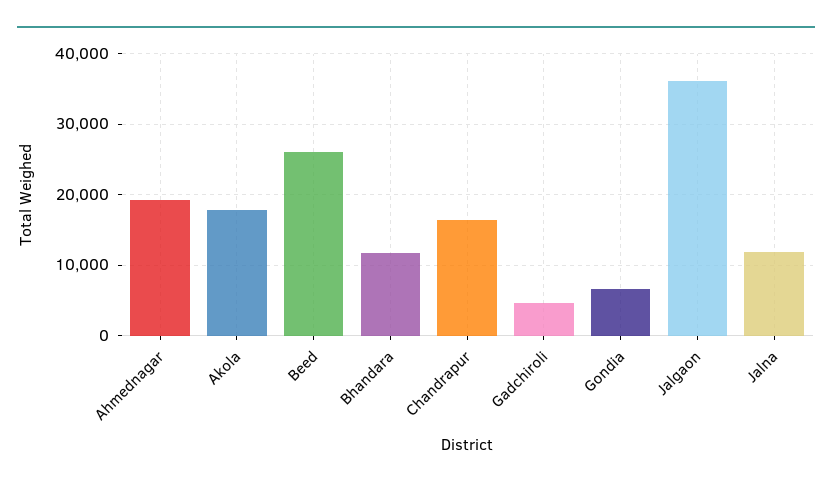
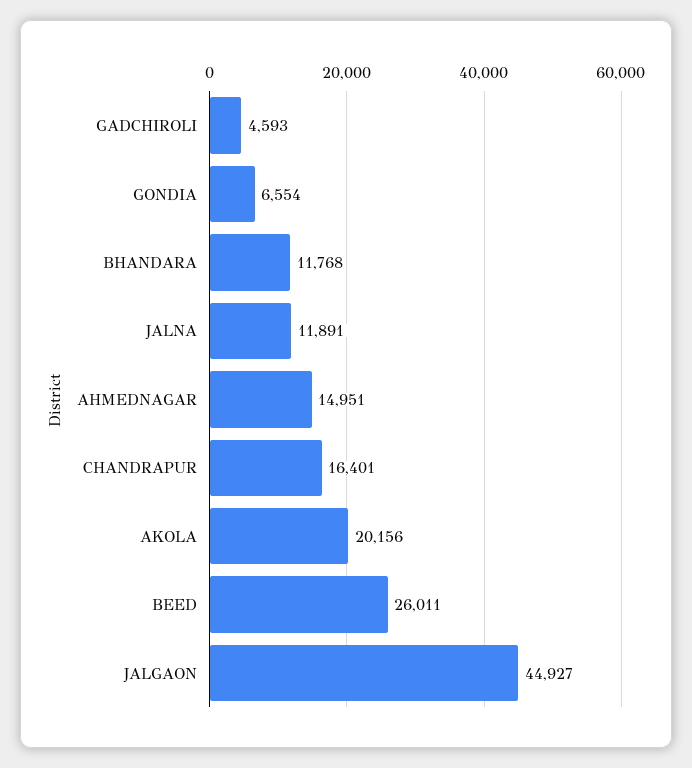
Ahmednagar: 19000 -> 14951
Akola: 18000 -> 20156
Jalgaon: 36000 -> 44927

